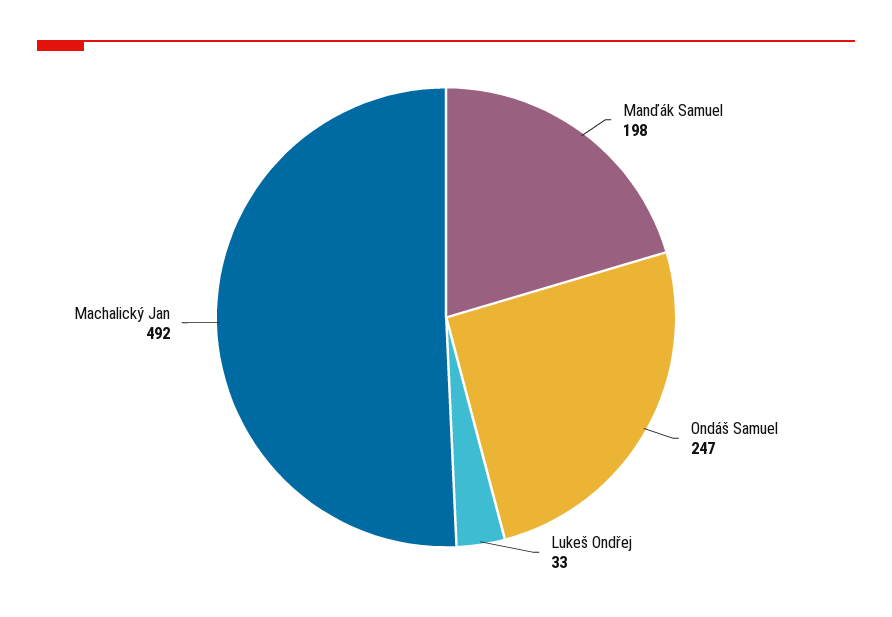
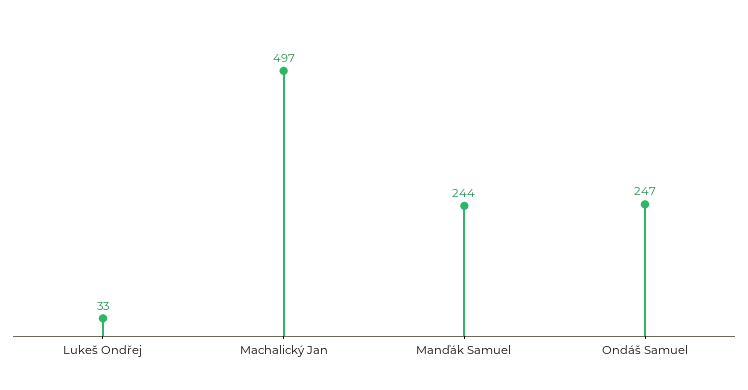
Manďák Samuel: 198 -> 244
Machalický Jan: 492 -> 497

